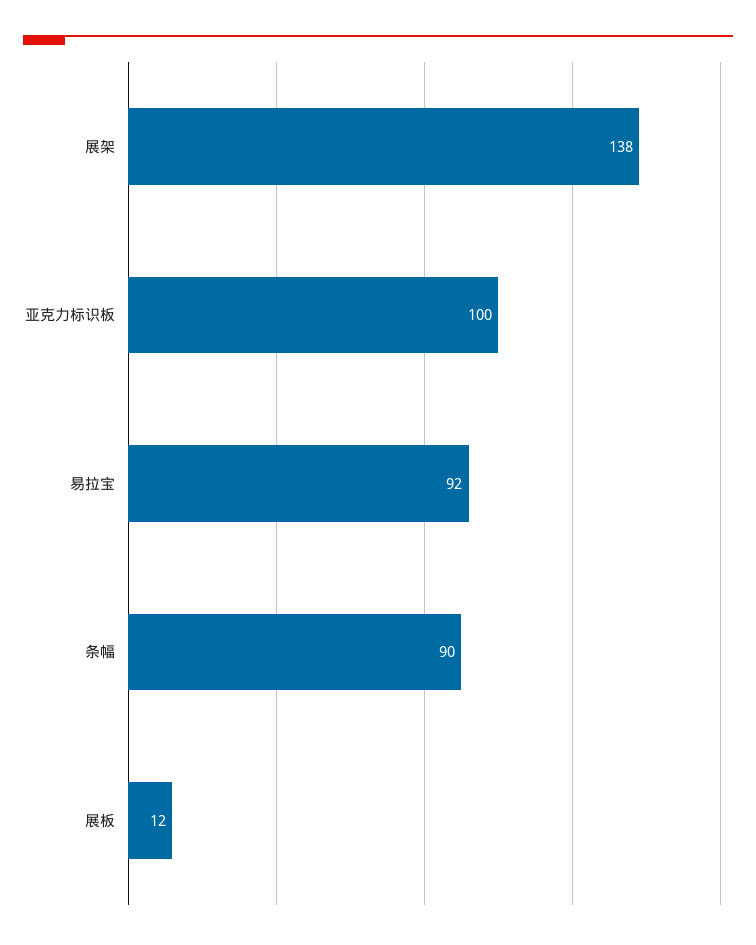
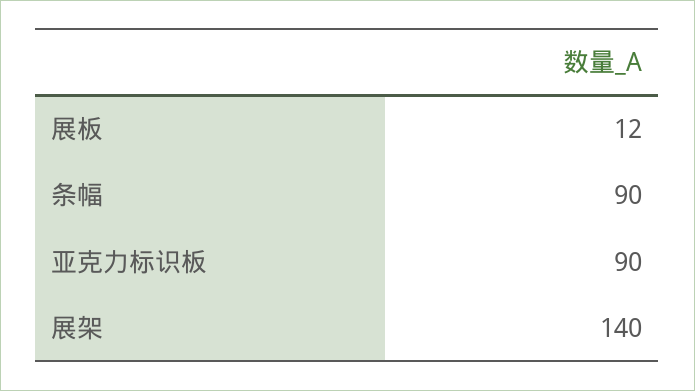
展架: 138 -> 140
亚克力标识板: 100 -> 90
易拉宝: 92 -> none

